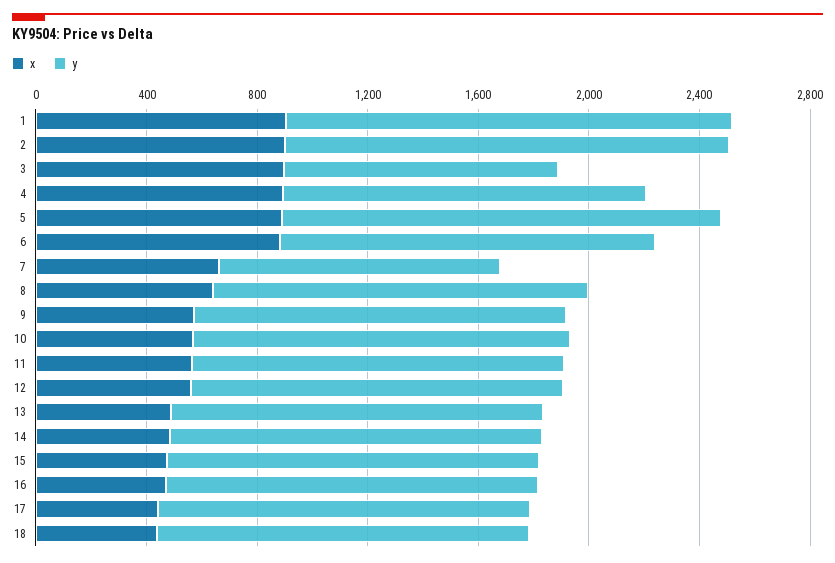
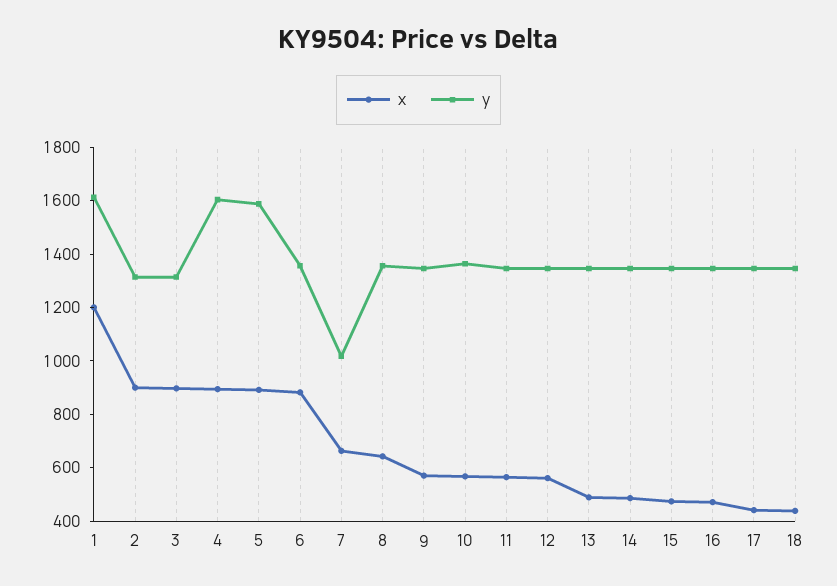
x, 1: 900 -> 1200
y, 2: 1600 -> 1300
y, 3: 1000 -> 1300
y, 4: 1300 -> 1600

